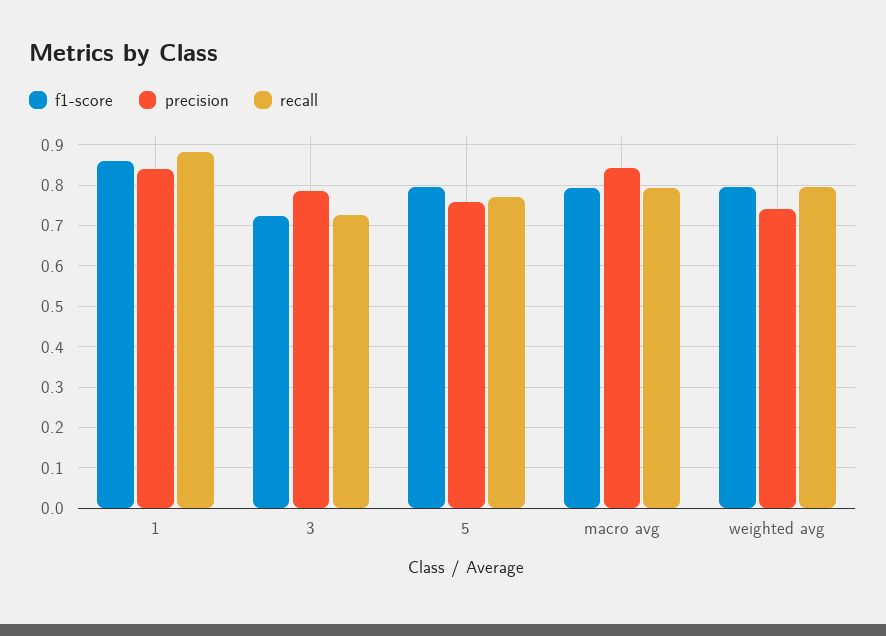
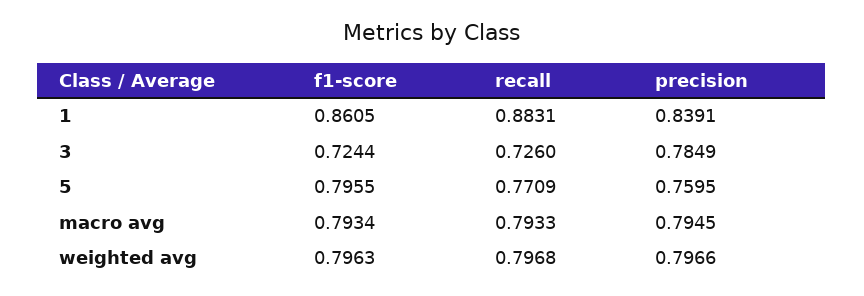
precision, macro avg: 0.84 -> 0.7945
precision, weighted avg: 0.74 -> 0.7966

